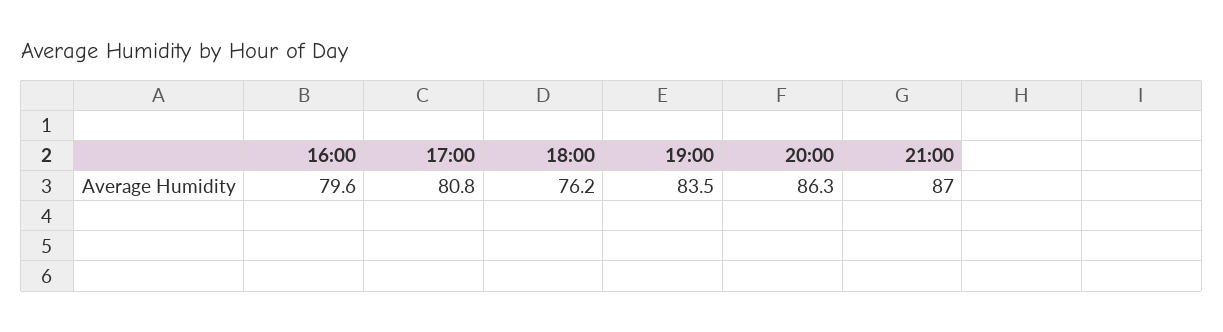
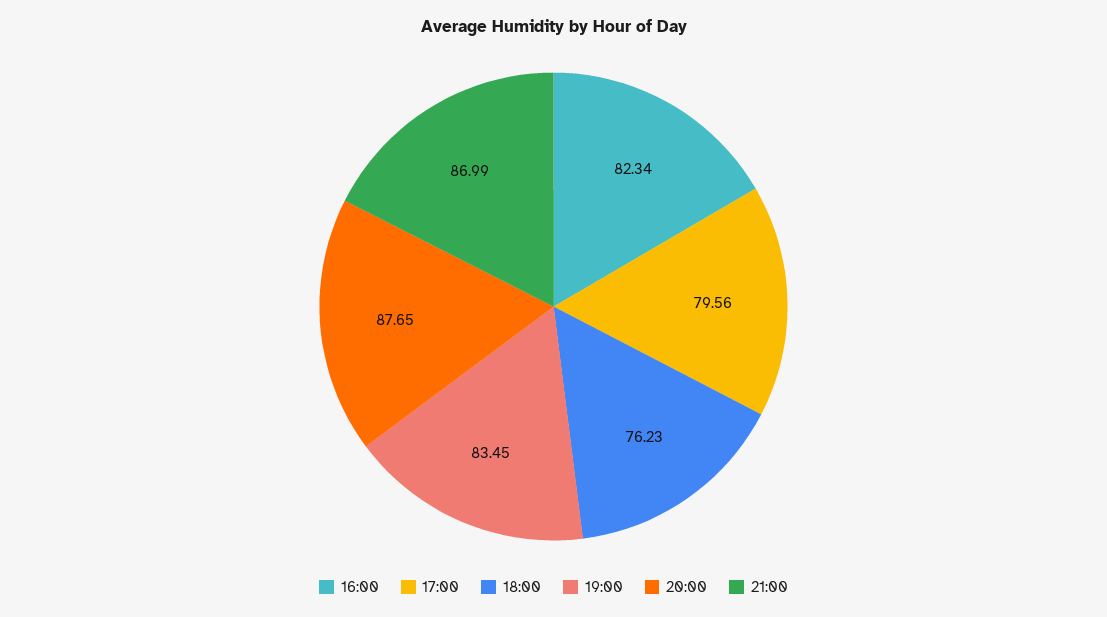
16:00: 79.6 -> 82.34
17:00: 80.8 -> 79.56
20:00: 86.3 -> 87.65

